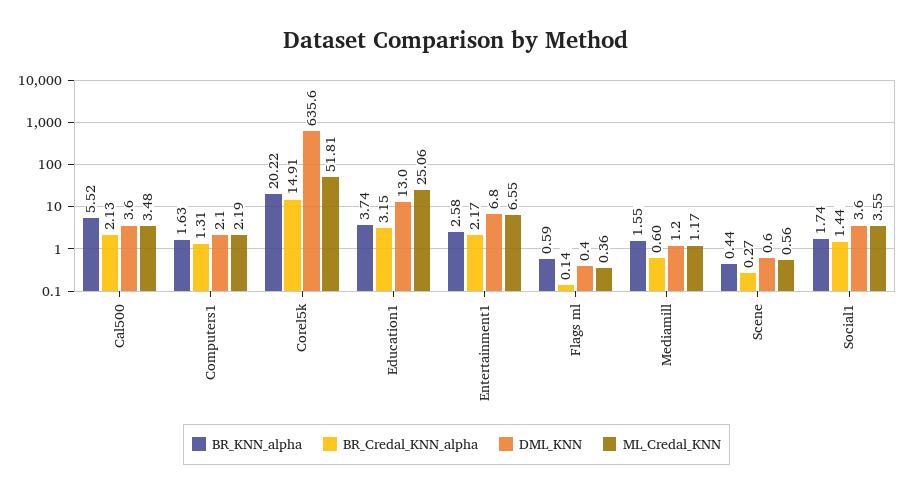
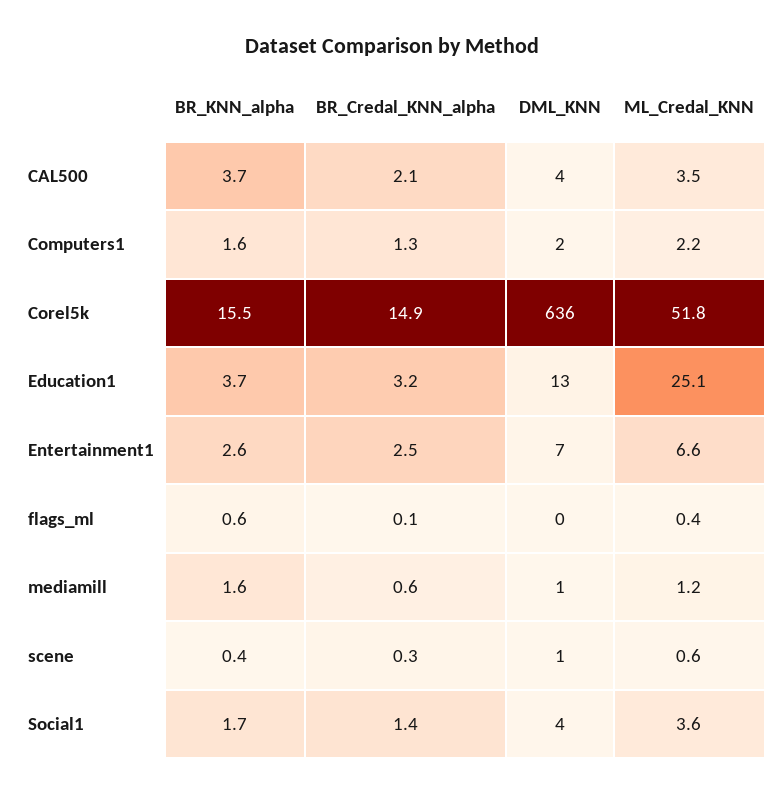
BR_KNN_alpha, Cal500: 5.52 -> 3.7
BR_KNN_alpha, Corel5k: 20.22 -> 15.5
BR_Credal_KNN_alpha, Entertainment1: 2.17 -> 2.5

